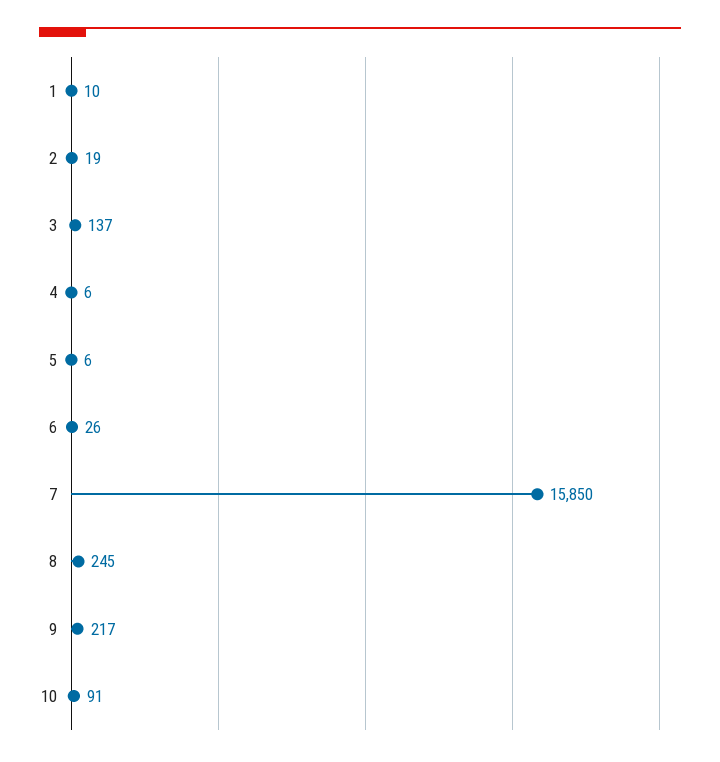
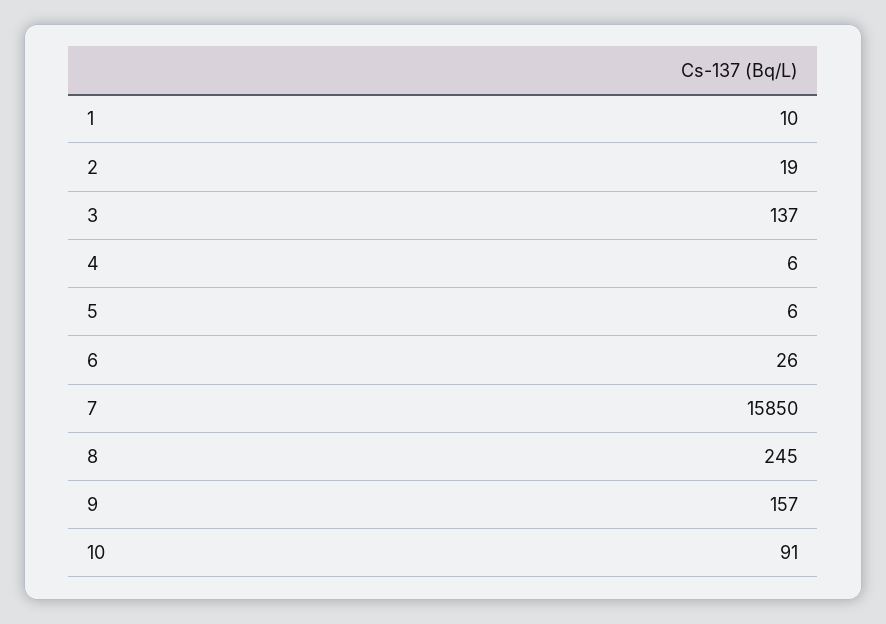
9: 217 -> 157

